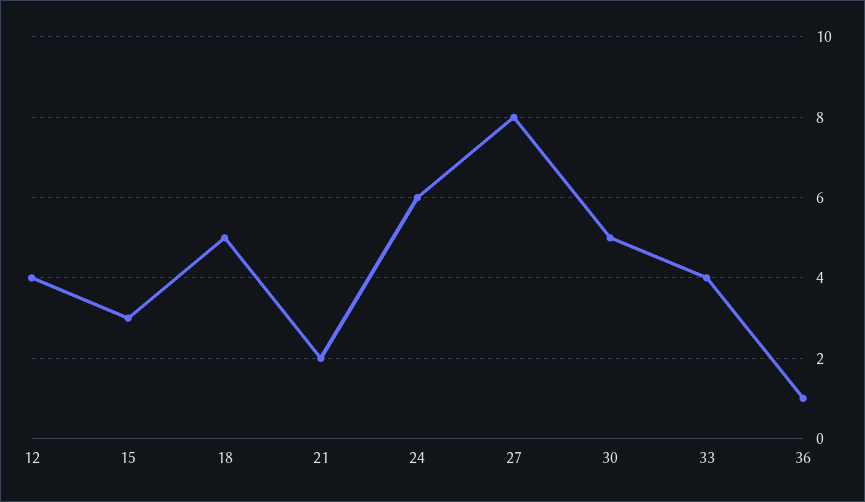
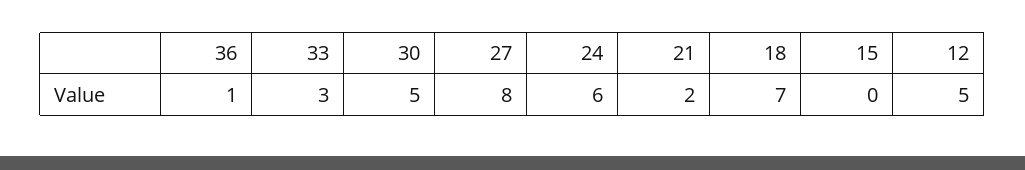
12: 4 -> 5
15: 3 -> 0
18: 5 -> 7
33: 4 -> 3

